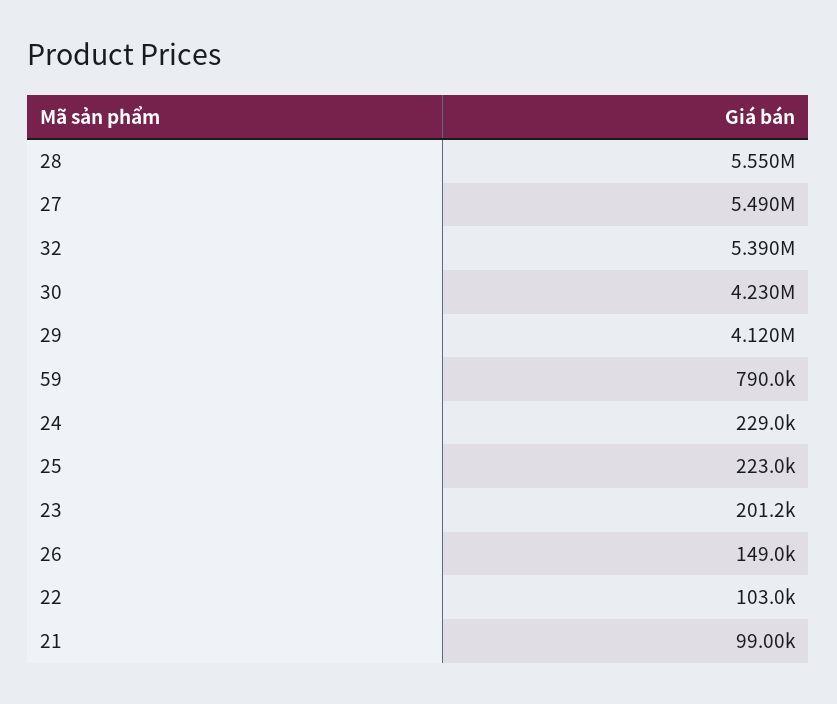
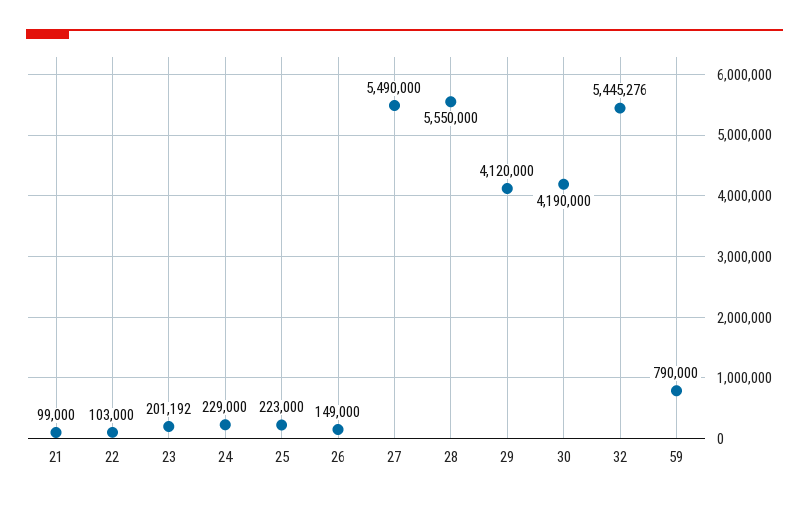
32: 5390000 -> 5445276
30: 4230000 -> 4190000

